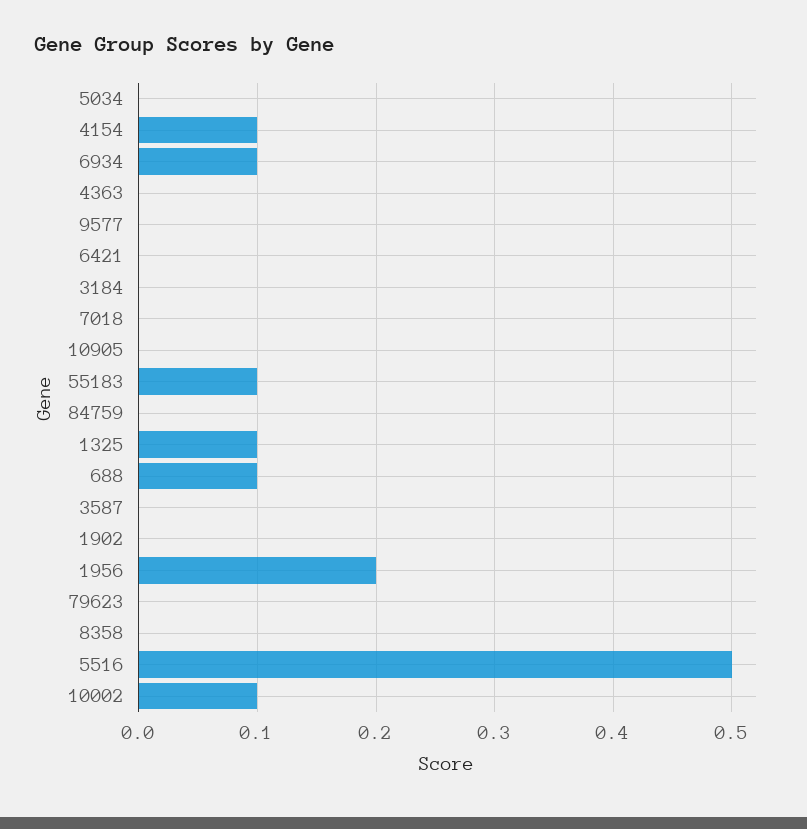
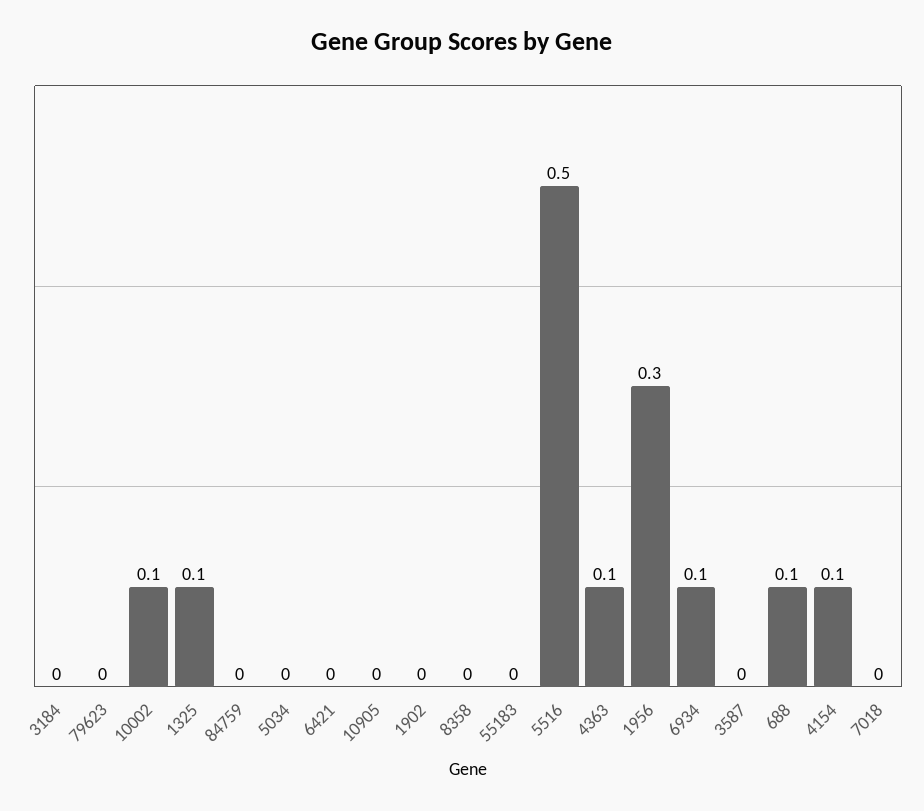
4363: 0 -> 0.1
9577: 0 -> none
55183: 0.1 -> 0
1956: 0.2 -> 0.3

